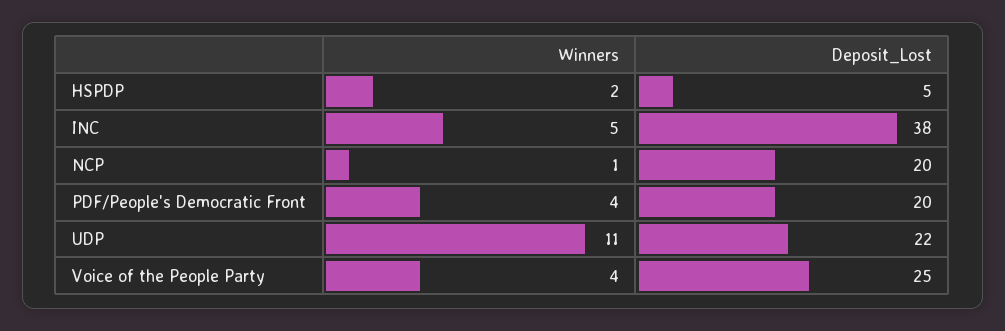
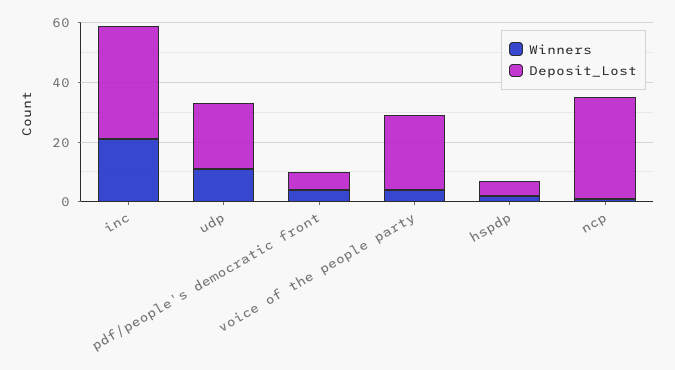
Winners, INC: 5 -> 20
Deposit_Lost, NCP: 20 -> 35
Deposit_Lost, PDF/People's Democratic Front: 20 -> 5

